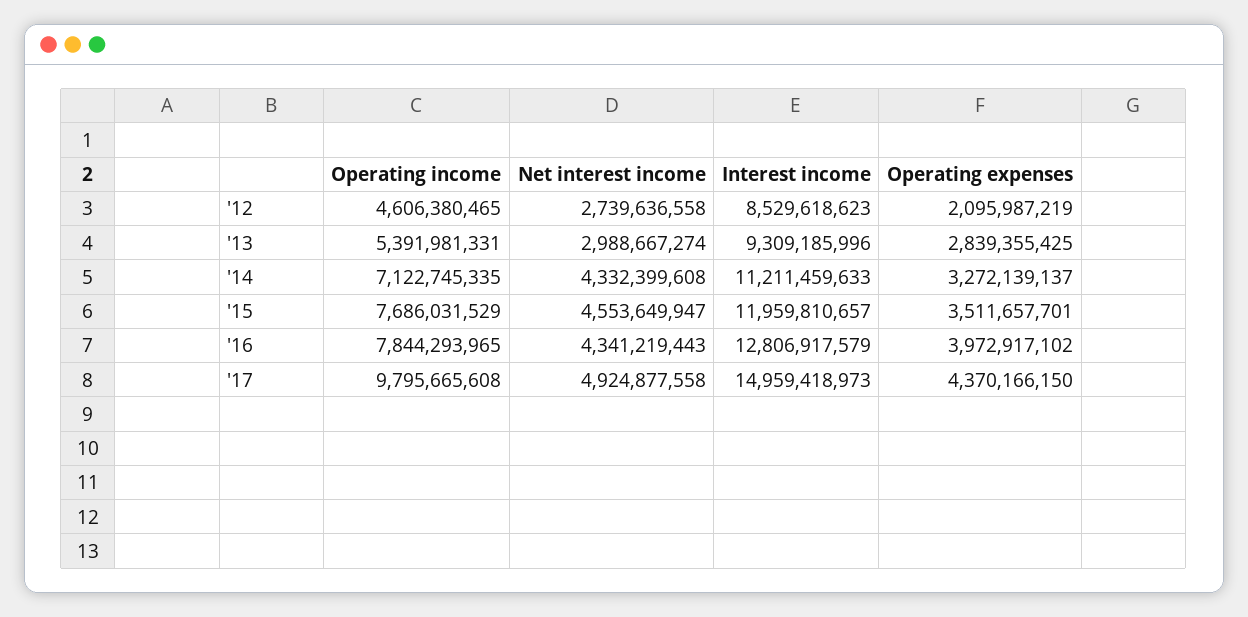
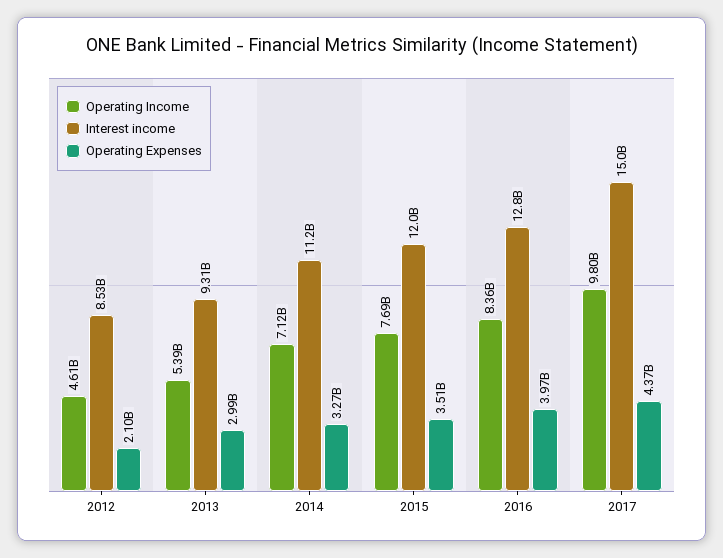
Net interest income, '12: 2739636558 -> none
Net interest income, '13: 2988667274 -> none
Operating expenses, '13: 2839355425 -> 2990000000
Net interest income, '14: 4332399608 -> none
Net interest income, '15: 4553649947 -> none
Operating income, '16: 7844293965 -> 8360000000
Net interest income, '16: 4341219443 -> none
Net interest income, '17: 4924877558 -> none

